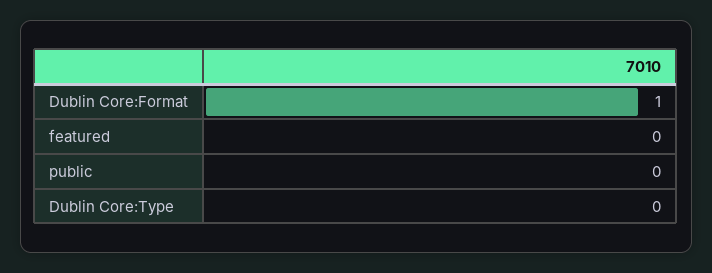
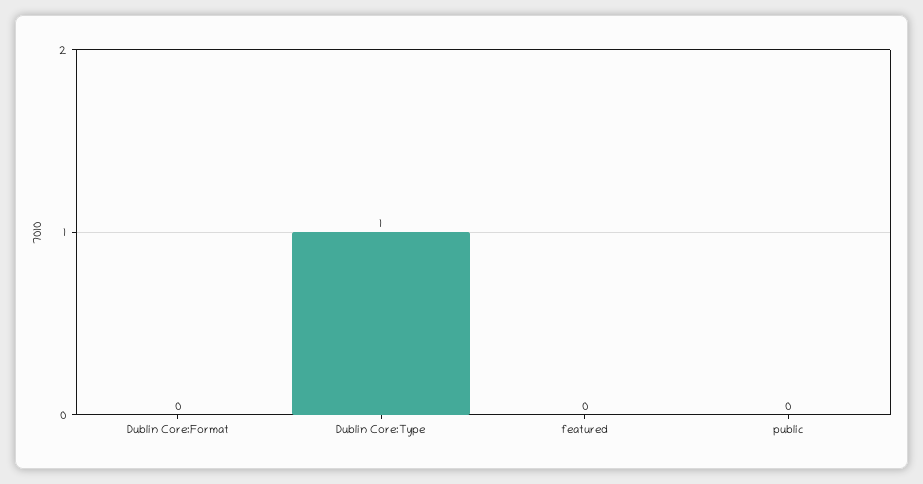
Dublin Core:Format: 1 -> 0
Dublin Core:Type: 0 -> 1

